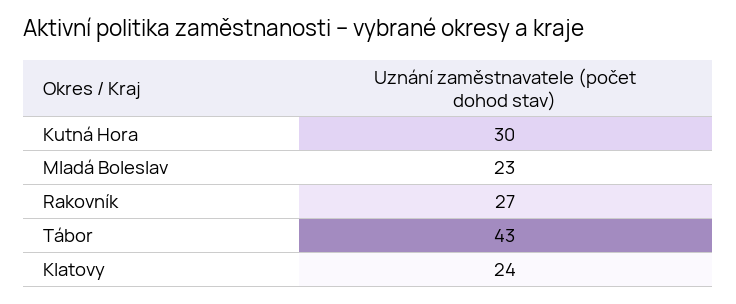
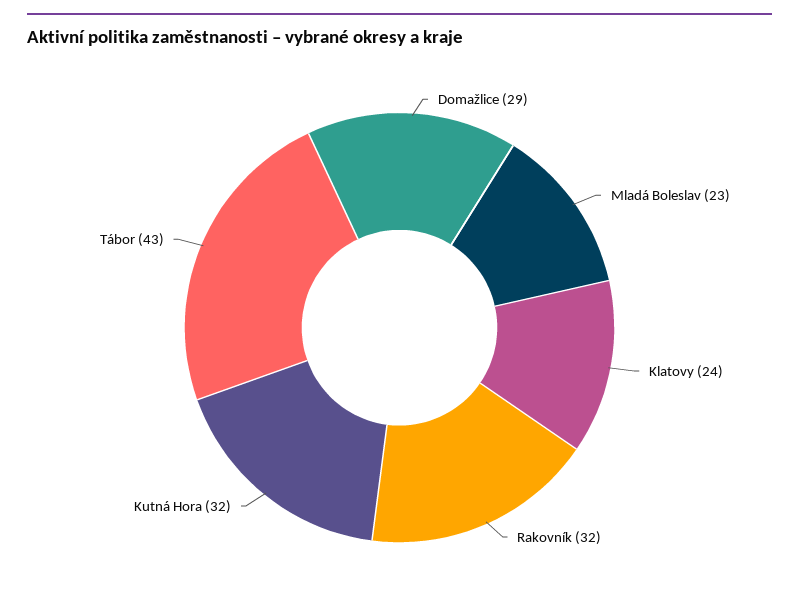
Kutná Hora: 30 -> 32
Rakovník: 27 -> 32
Domažlice: none -> 29

